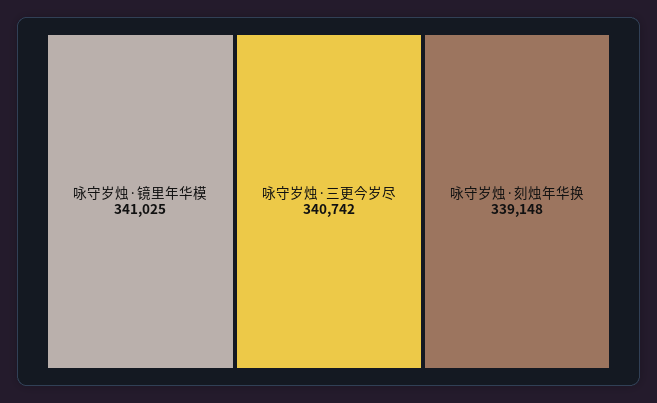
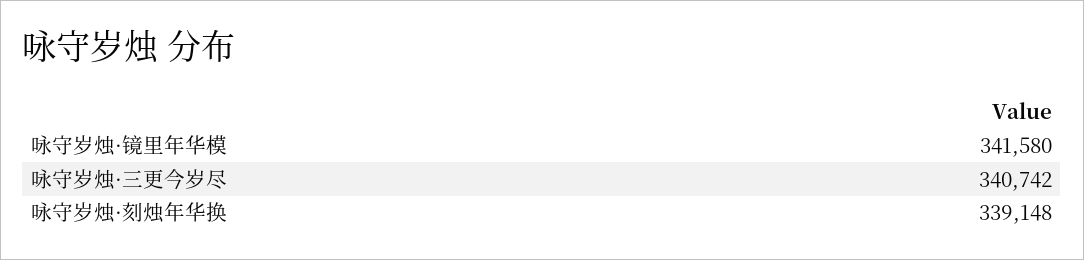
咏守岁烛·镜里年华模: 341025 -> 341580

